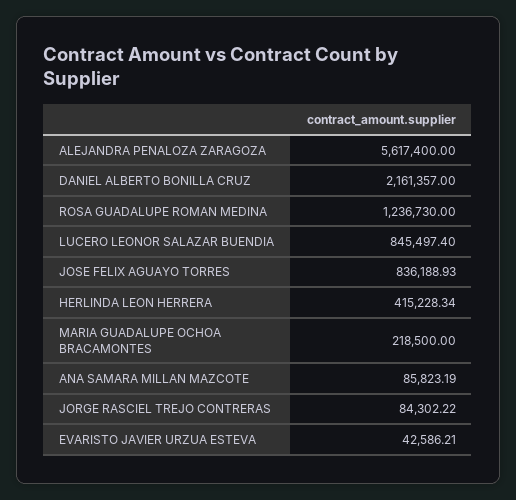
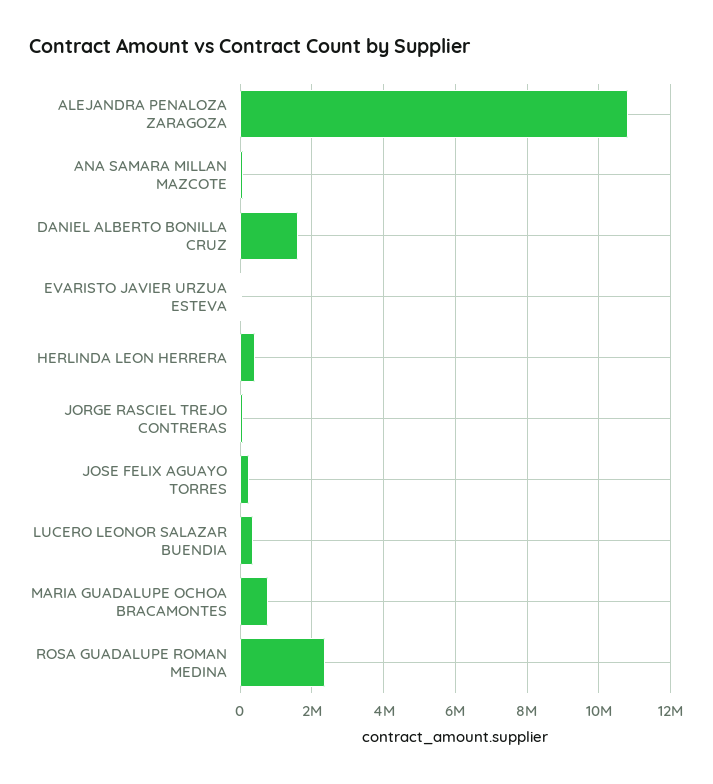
ALEJANDRA PENALOZA ZARAGOZA: 5617400 -> 10800000
DANIEL ALBERTO BONILLA CRUZ: 2161357 -> 1600000
ROSA GUADALUPE ROMAN MEDINA: 1236730 -> 2400000
LUCERO LEONOR SALAZAR BUENDIA: 845497.4 -> 400000
JOSE FELIX AGUAYO TORRES: 836188.93 -> 200000
MARIA GUADALUPE OCHOA BRACAMONTES: 218500 -> 800000

